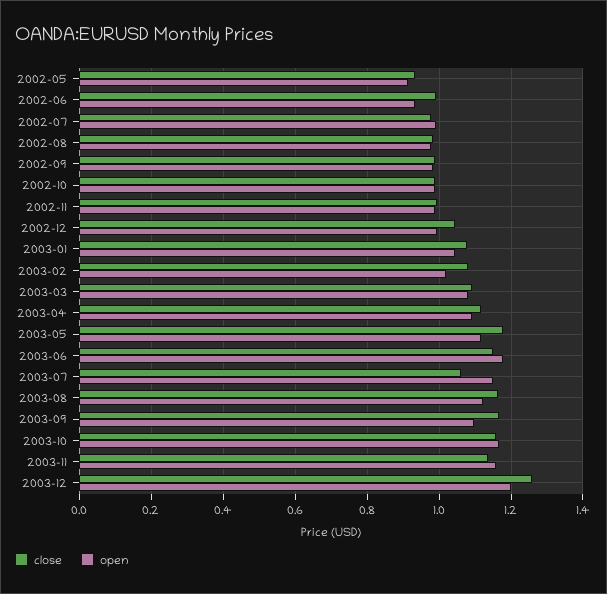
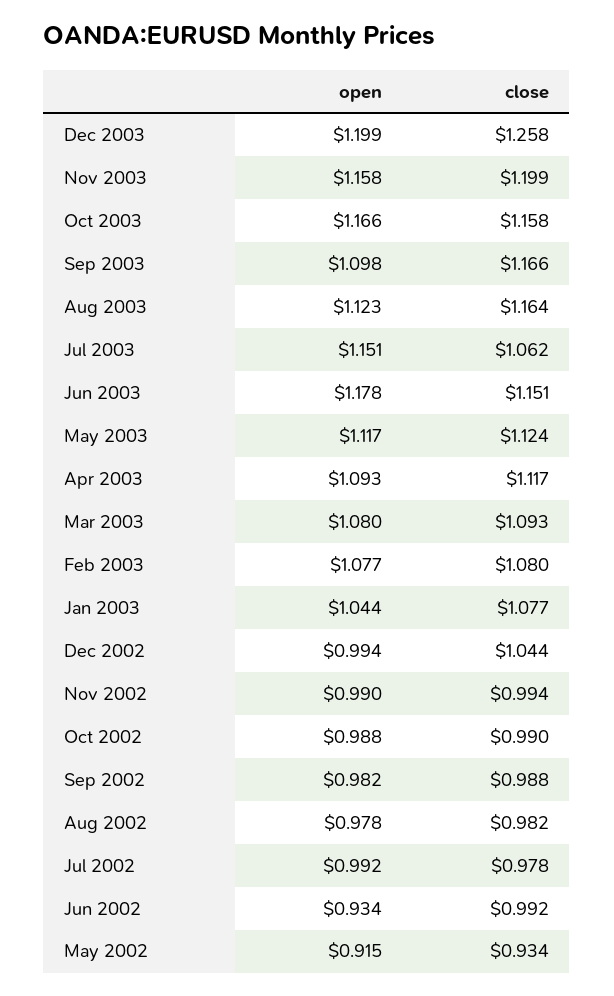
open, 2003-02: 1.02 -> 1.077
close, 2003-05: 1.18 -> 1.124
close, 2003-11: 1.14 -> 1.199

